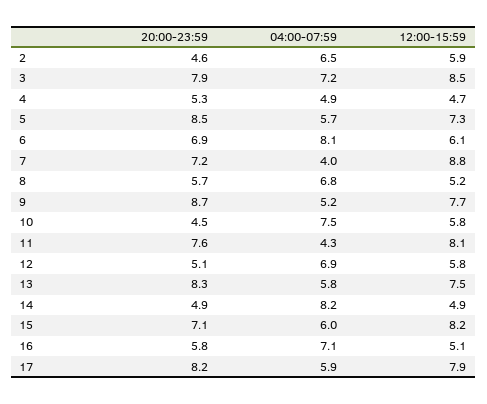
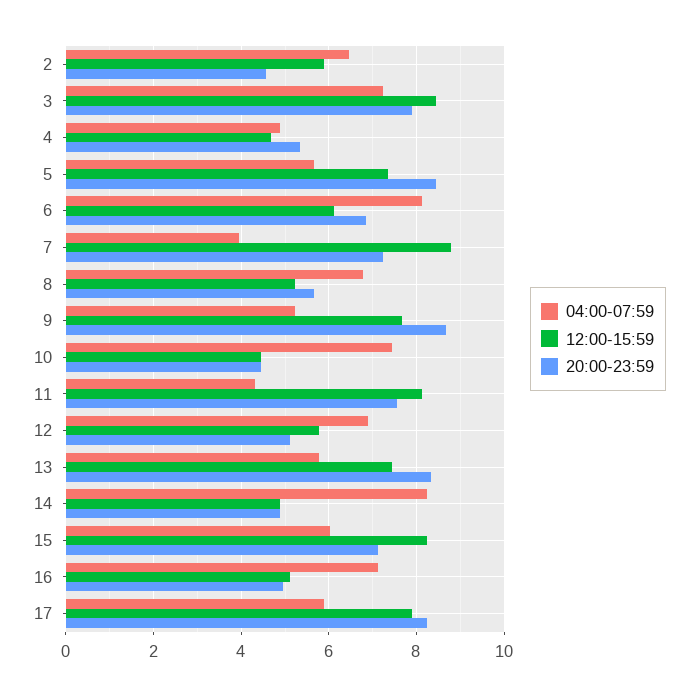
12:00-15:59, 10: 5.8 -> 4.4
20:00-23:59, 16: 5.8 -> 5

